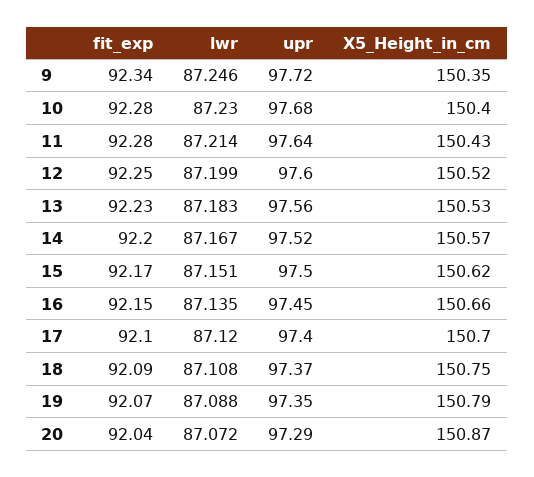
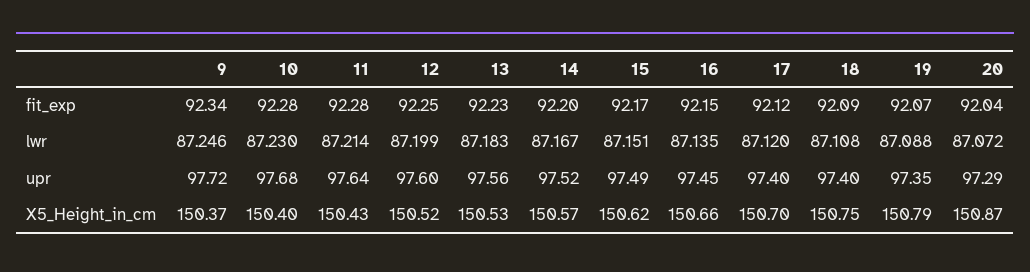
X5_Height_in_cm, 9: 150.35 -> 150.37
upr, 15: 97.5 -> 97.49
fit_exp, 17: 92.1 -> 92.12
upr, 18: 97.37 -> 97.4

